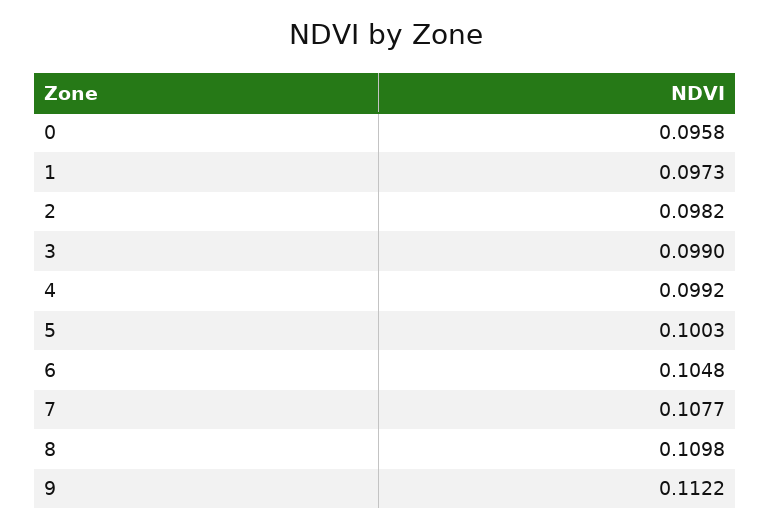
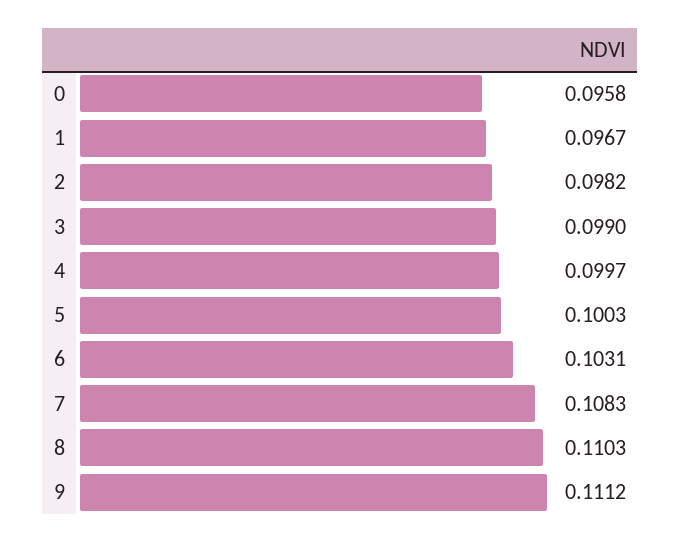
1: 0.0973 -> 0.0967
4: 0.0992 -> 0.0997
6: 0.1048 -> 0.1031
7: 0.1077 -> 0.1083
8: 0.1098 -> 0.1103
9: 0.1122 -> 0.1112

